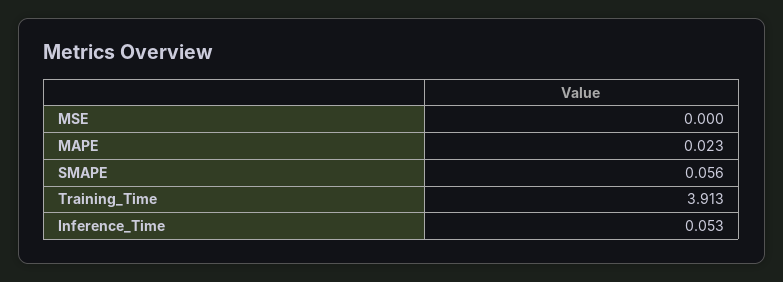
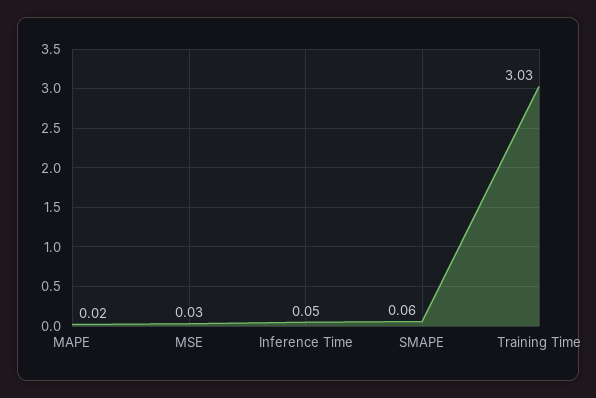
MSE: 0 -> 0.03
Training_Time: 3.913 -> 3.03

